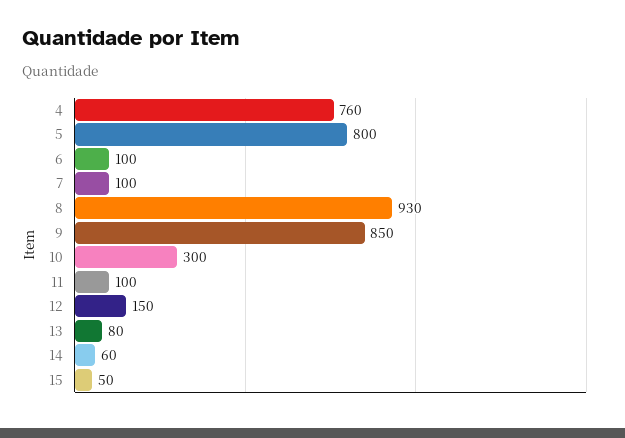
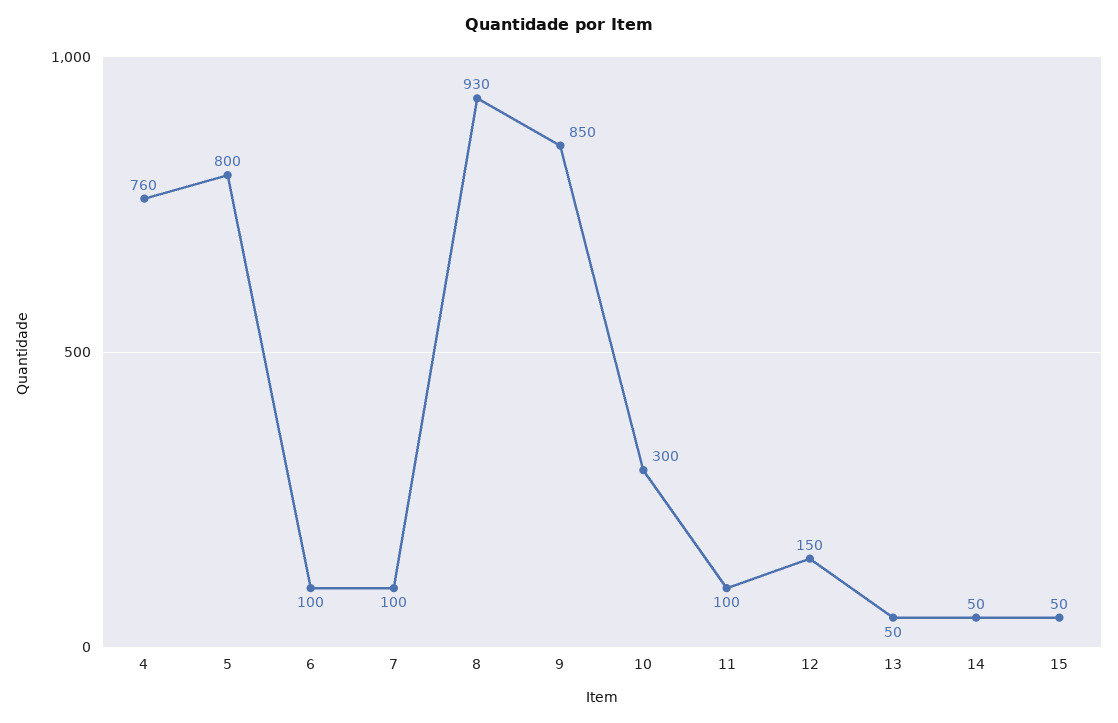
13: 80 -> 50
14: 60 -> 50

